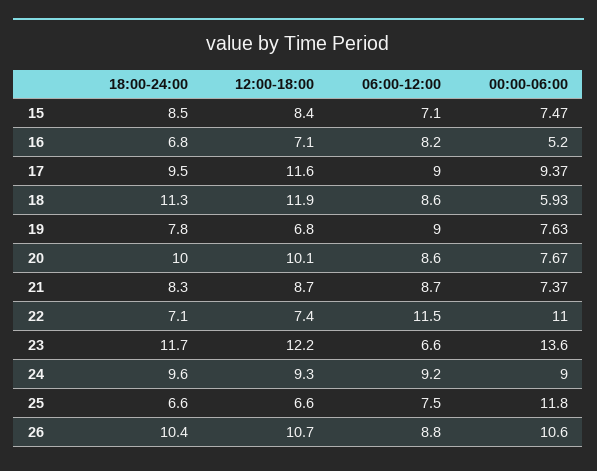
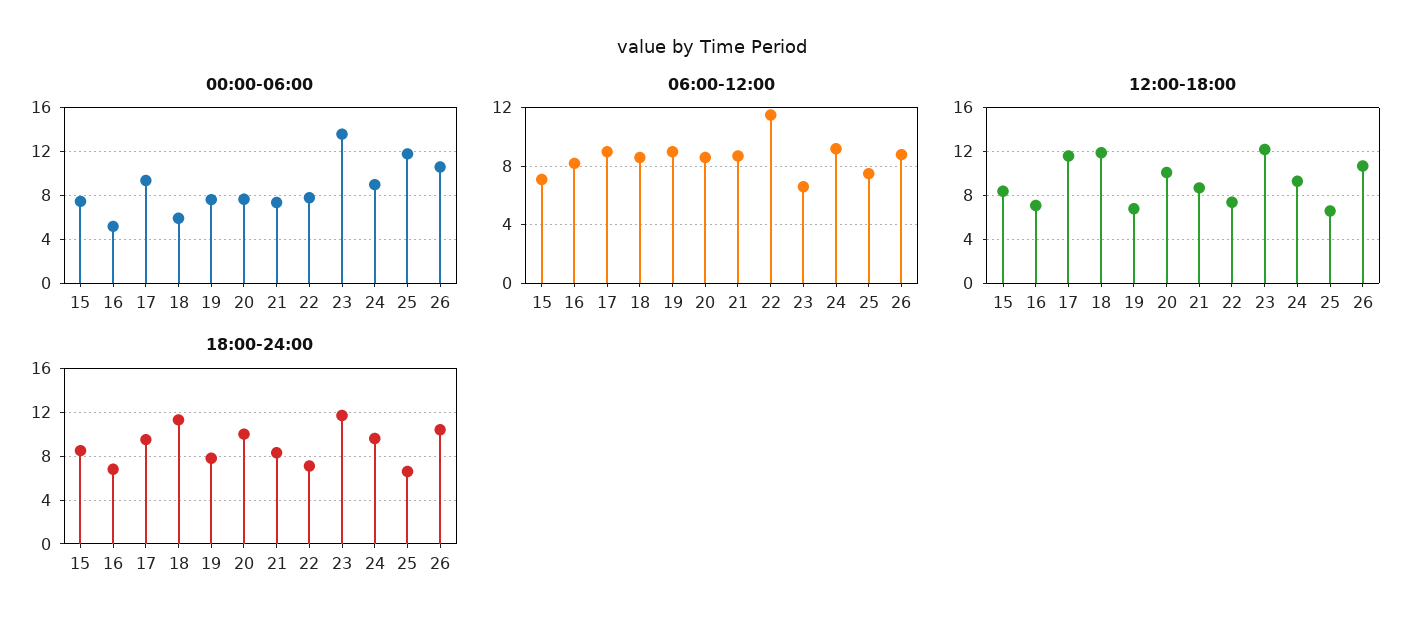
00:00-06:00, 22: 11 -> 8

